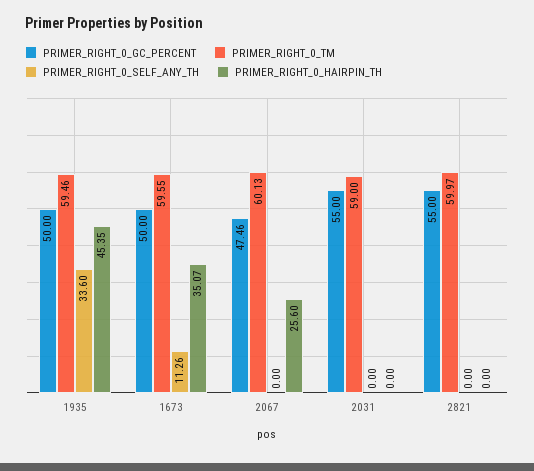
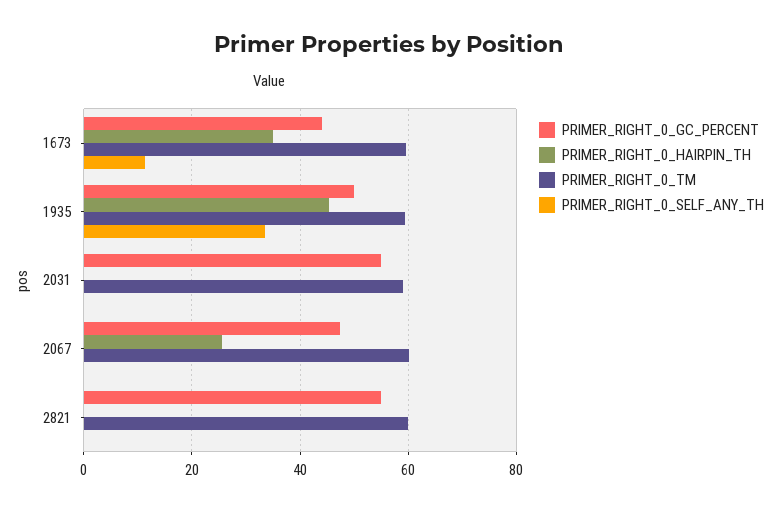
PRIMER_RIGHT_0_GC_PERCENT, 1673: 50 -> 44

